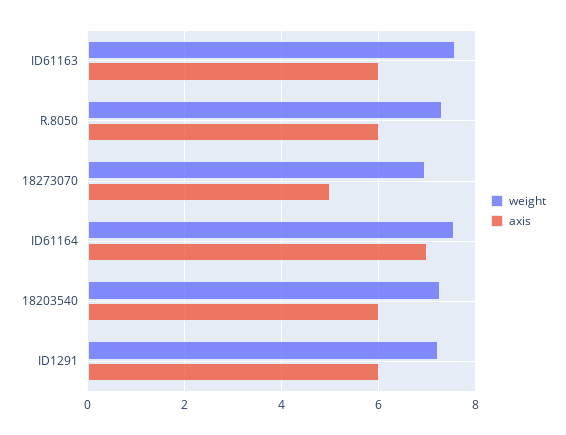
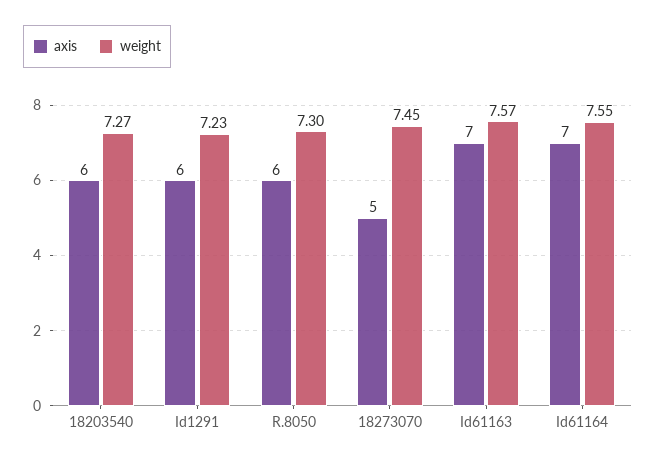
axis, ID61163: 6 -> 7
weight, 18273070: 7 -> 7.45

